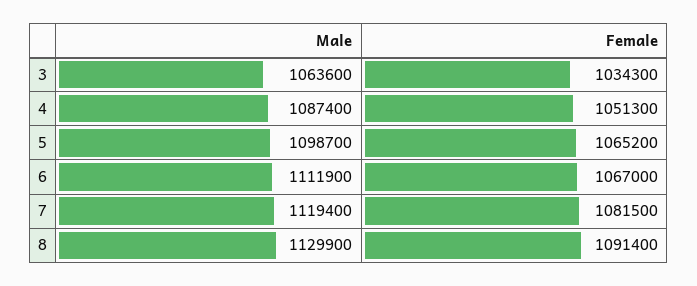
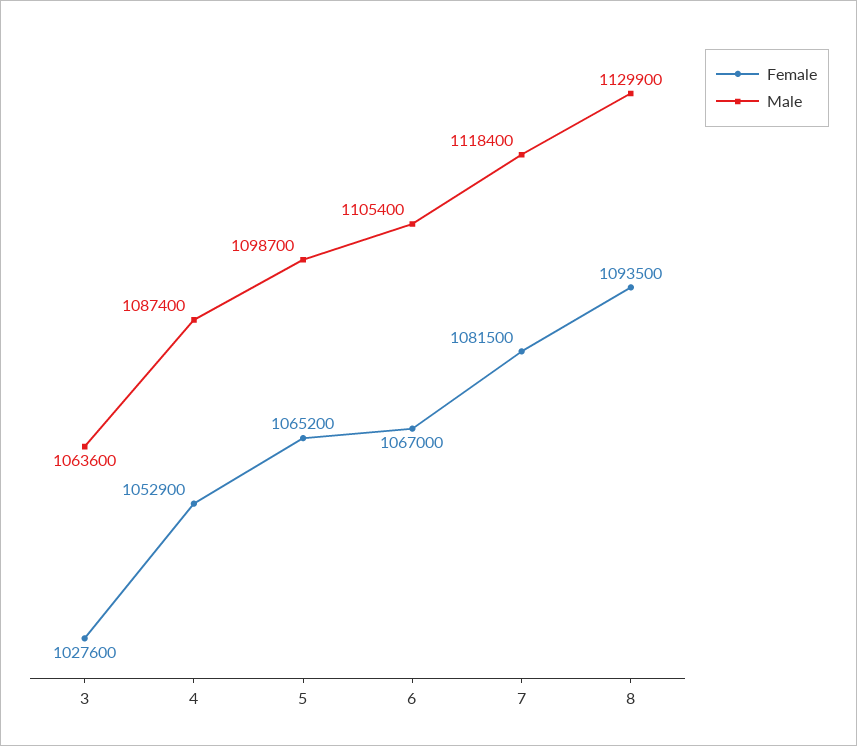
Female, 3: 1034300 -> 1027600
Female, 4: 1051300 -> 1052900
Male, 6: 1111900 -> 1105400
Male, 7: 1119400 -> 1118400
Female, 8: 1091400 -> 1093500

